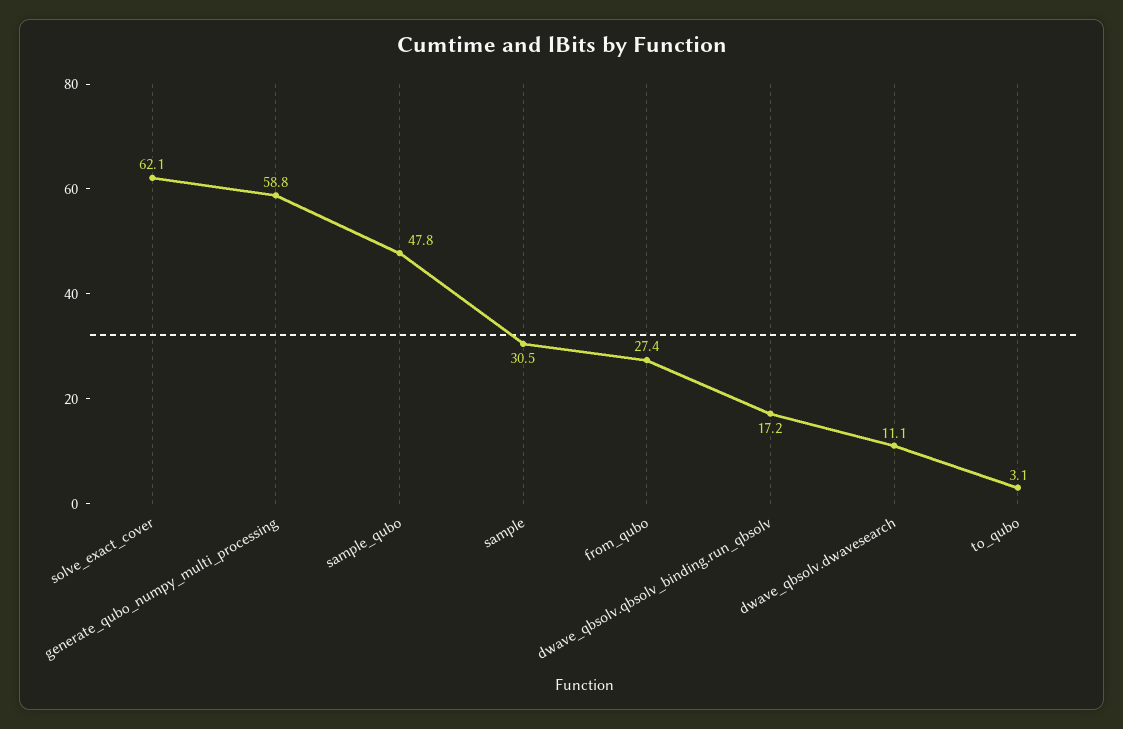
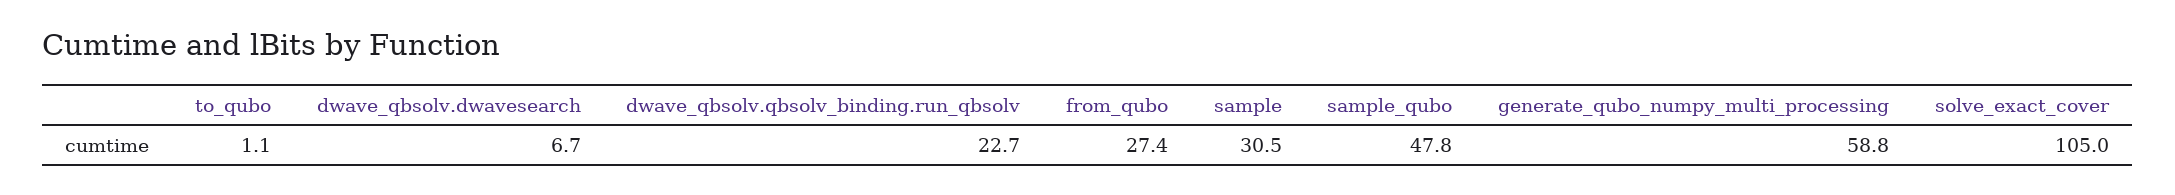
solve_exact_cover: 62.1 -> 105
dwave_qbsolv.qbsolv_binding.run_qbsolv: 17.2 -> 22.7
dwave_qbsolv.dwavesearch: 11.1 -> 6.7
to_qubo: 3.1 -> 1.1

